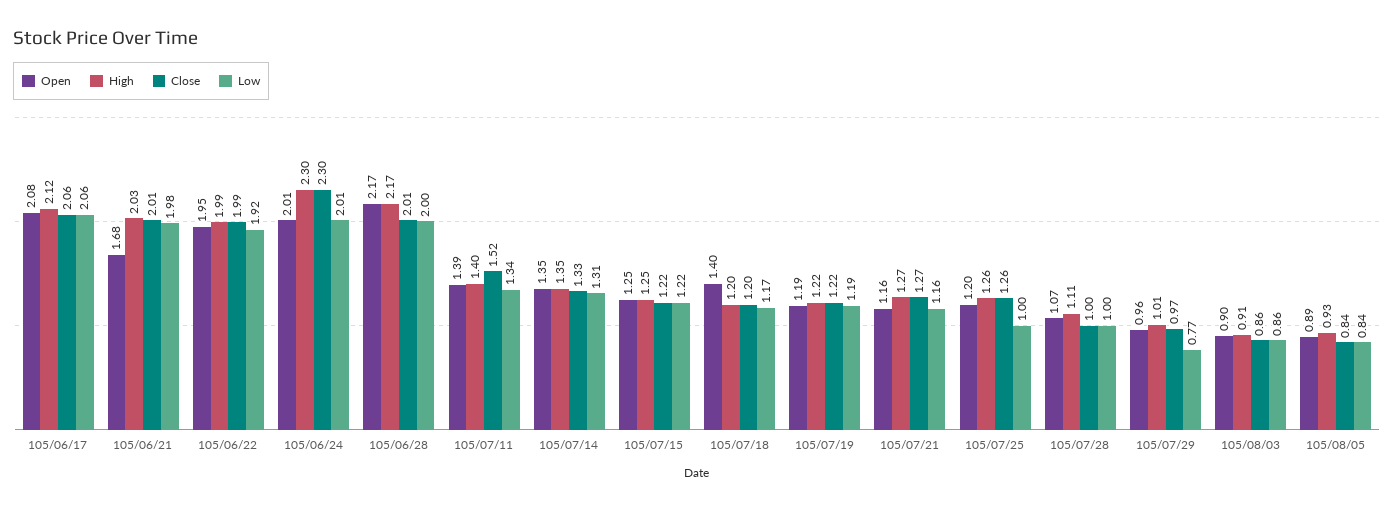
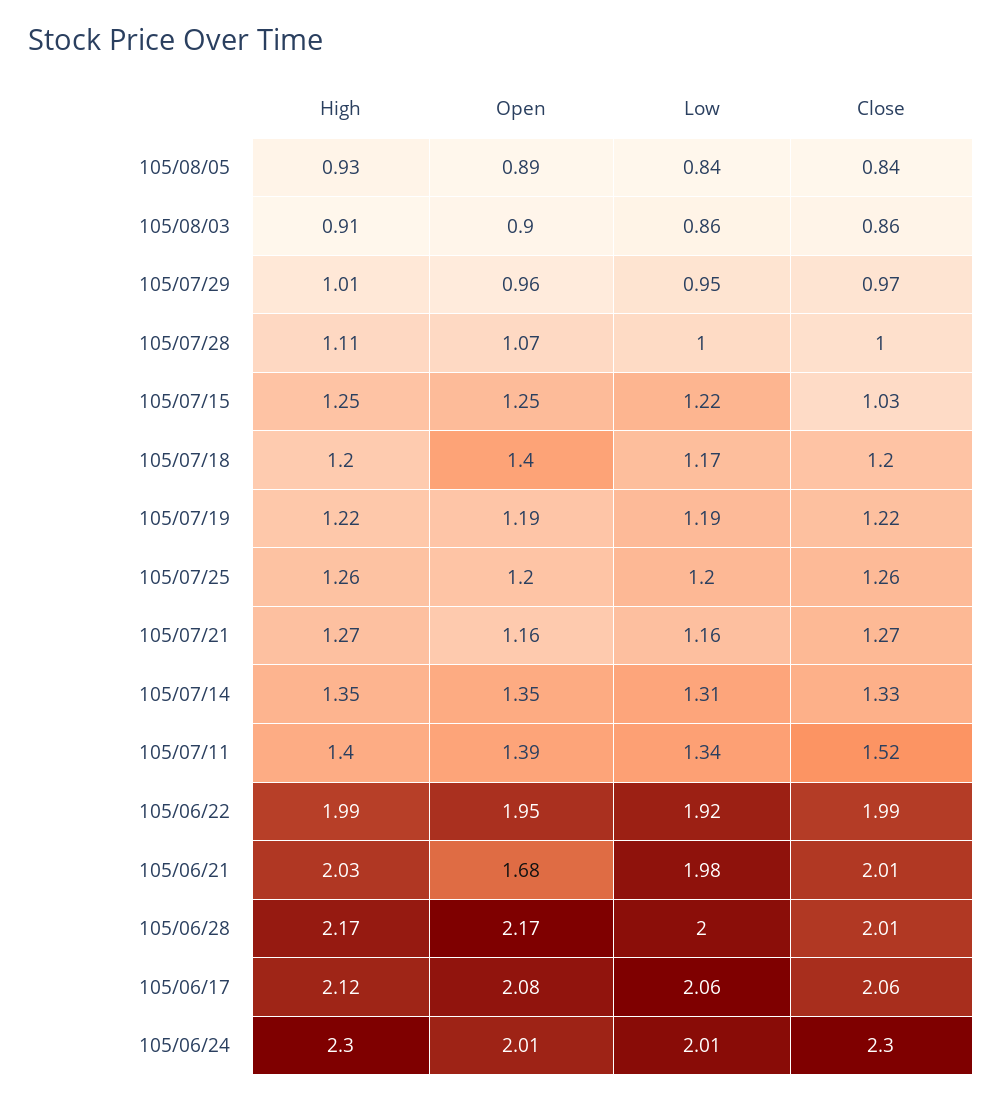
Close, 105/07/15: 1.22 -> 1.03
Low, 105/07/25: 1 -> 1.2
Low, 105/07/29: 0.77 -> 0.95

